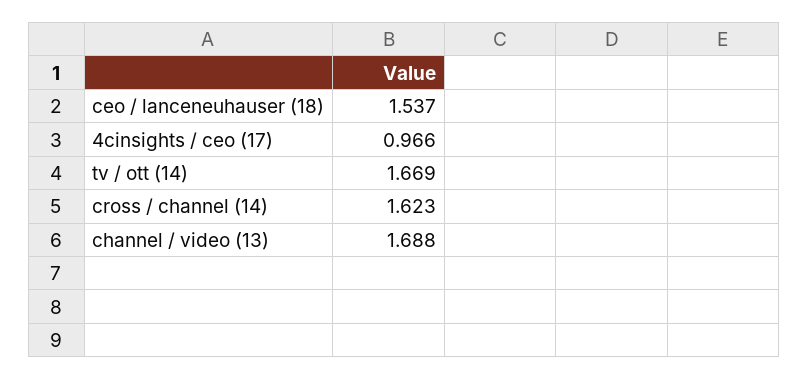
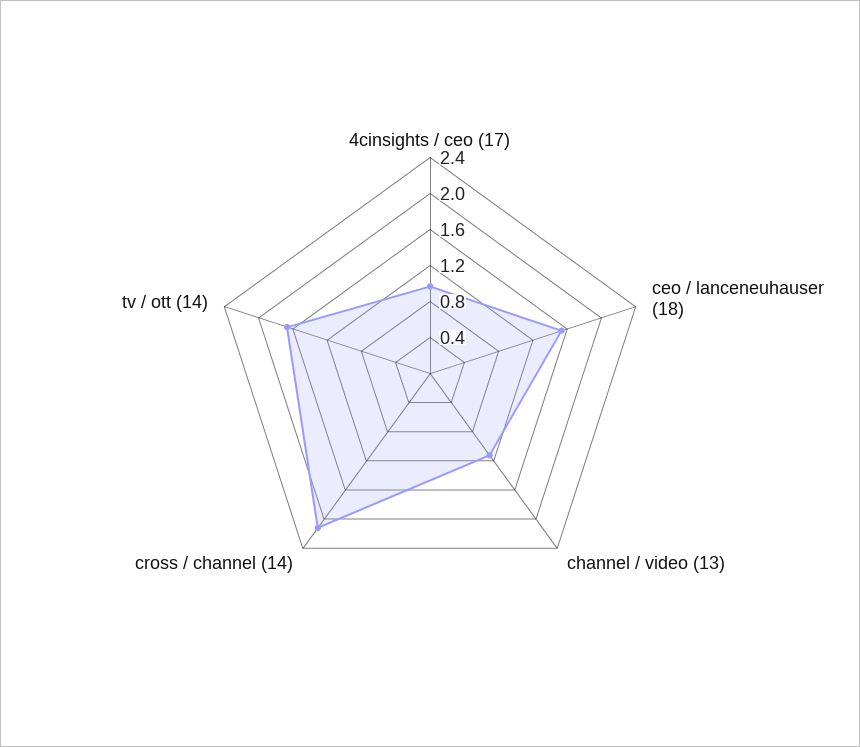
cross / channel (14): 1.623 -> 2.1
channel / video (13): 1.688 -> 1.1

